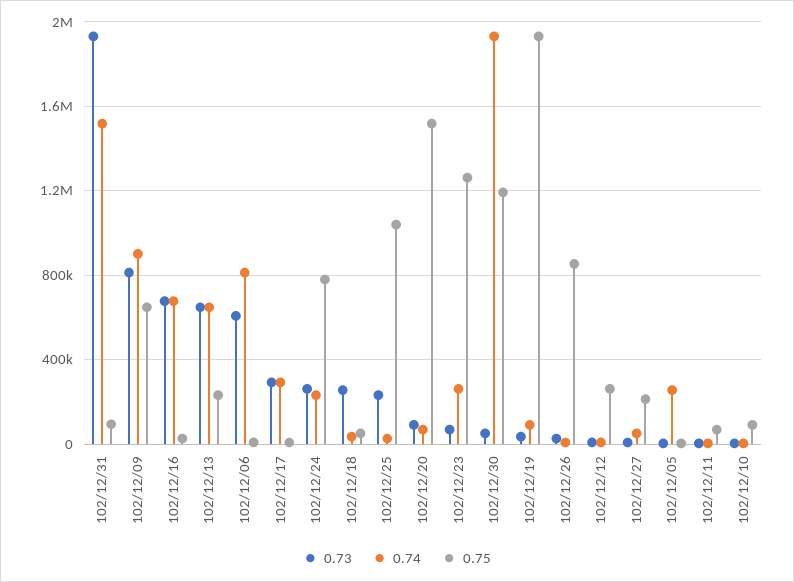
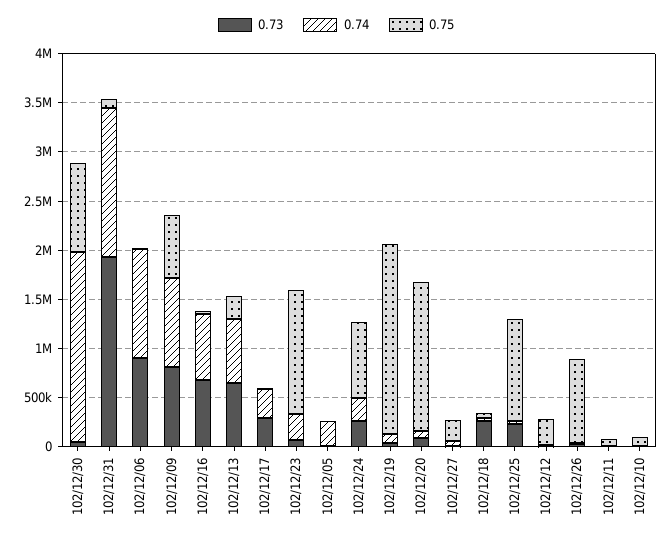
0.73, 102/12/06: 600000 -> 900000
0.74, 102/12/06: 800000 -> 1100000
0.75, 102/12/30: 1200000 -> 900000

